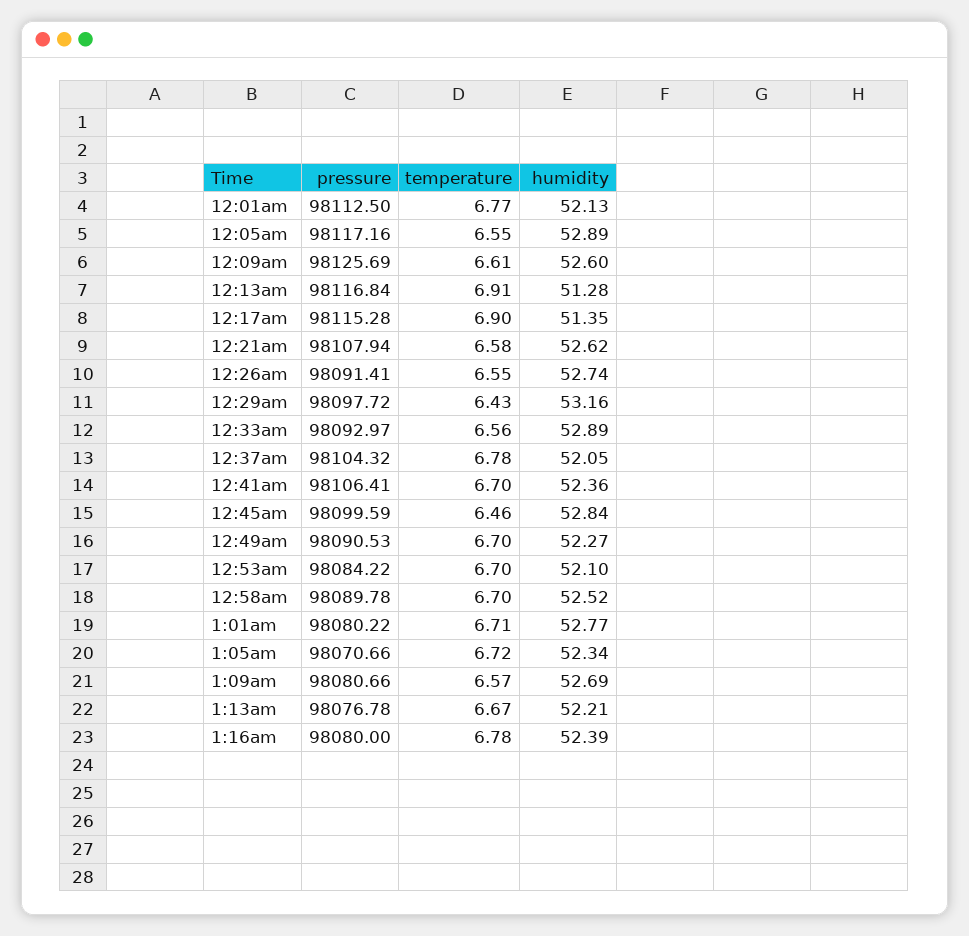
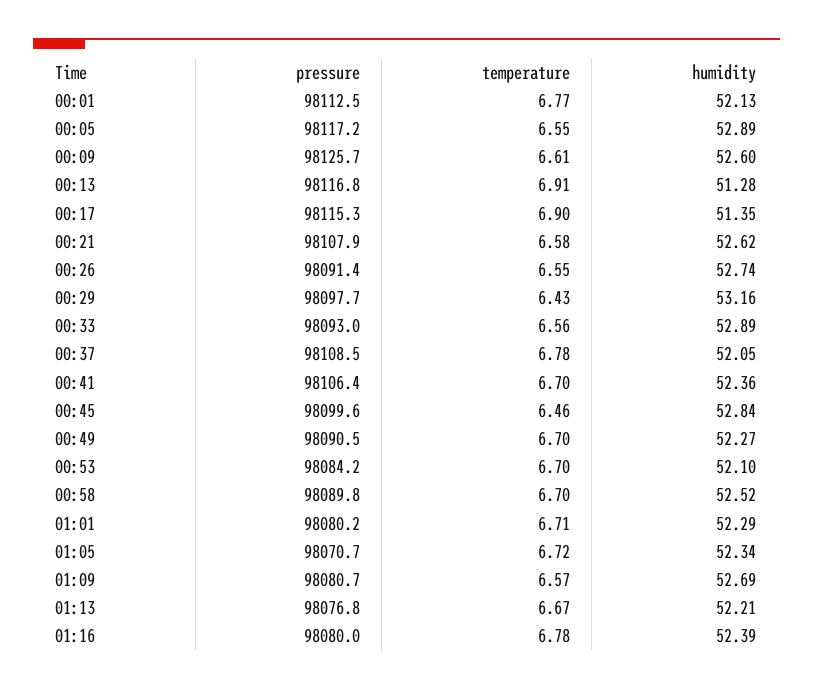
pressure, 12:37am: 98104.32 -> 98108.5
humidity, 1:01am: 52.77 -> 52.29

